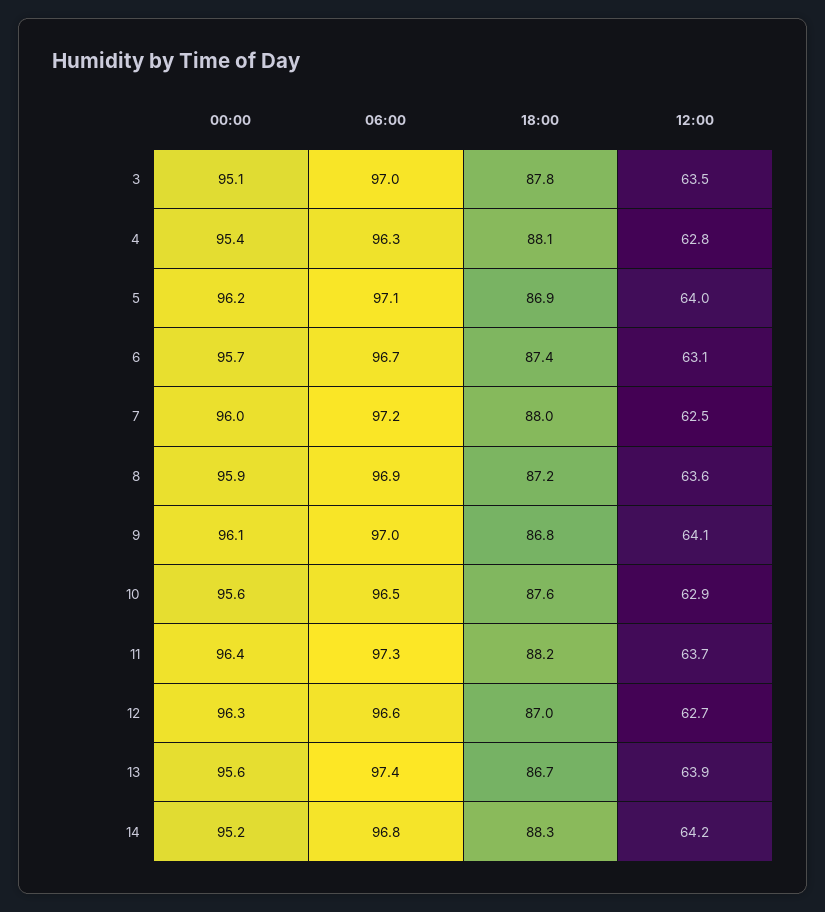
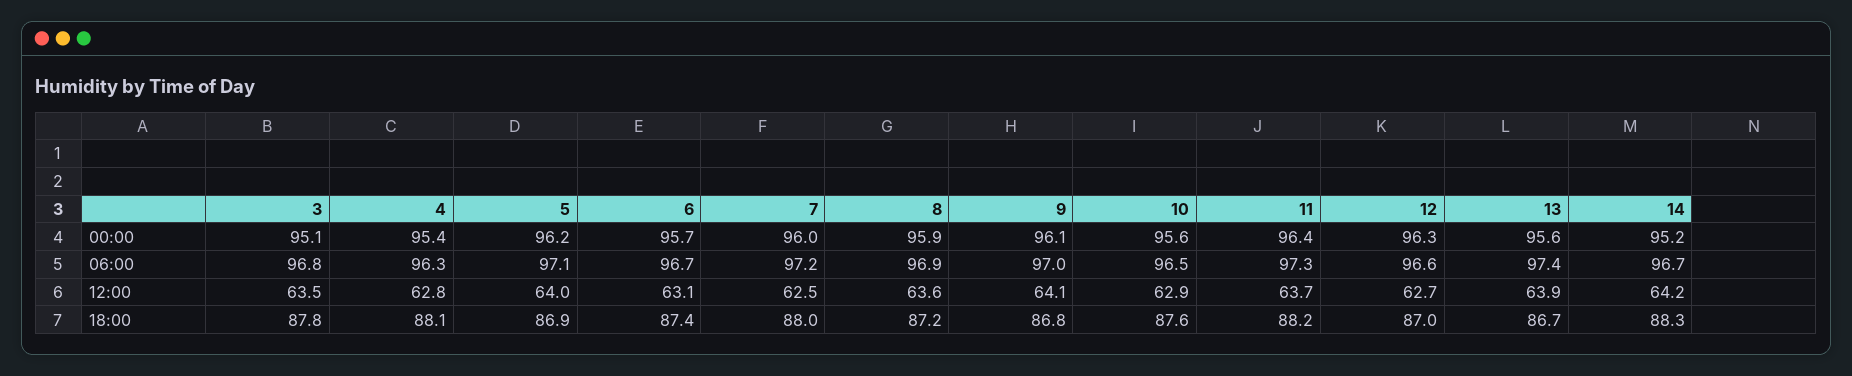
06:00, 3: 97 -> 96.8
06:00, 14: 96.8 -> 96.7

